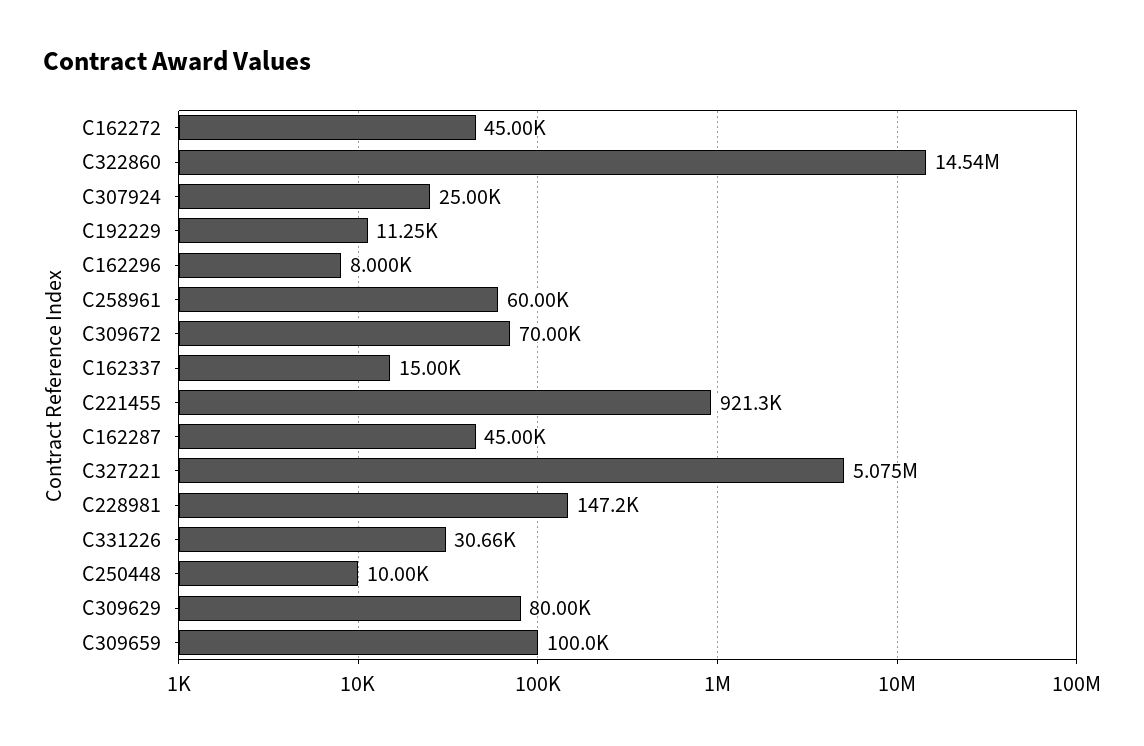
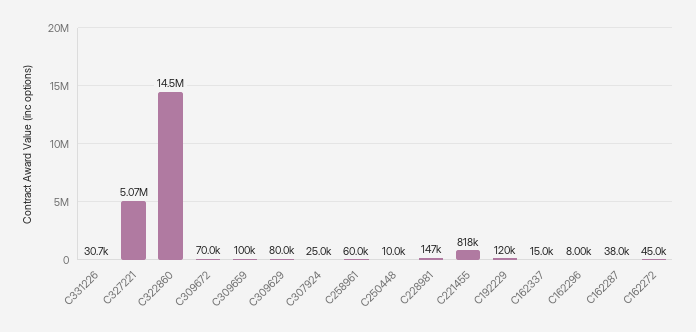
C192229: 11250 -> 120000
C221455: 921300 -> 818000
C162287: 45000 -> 38000

